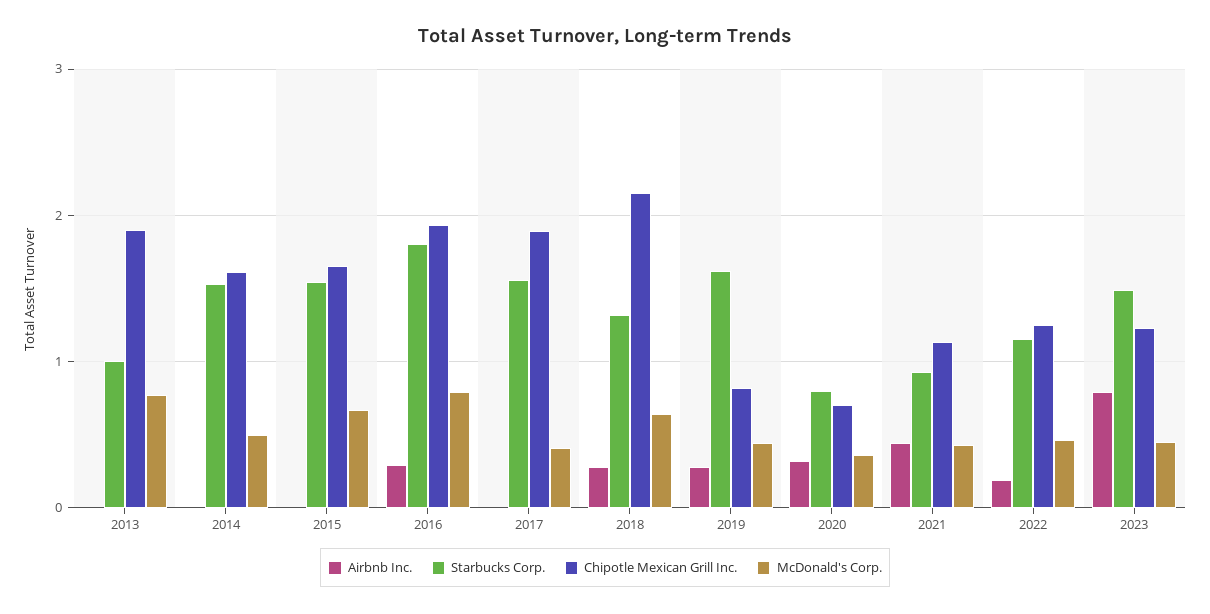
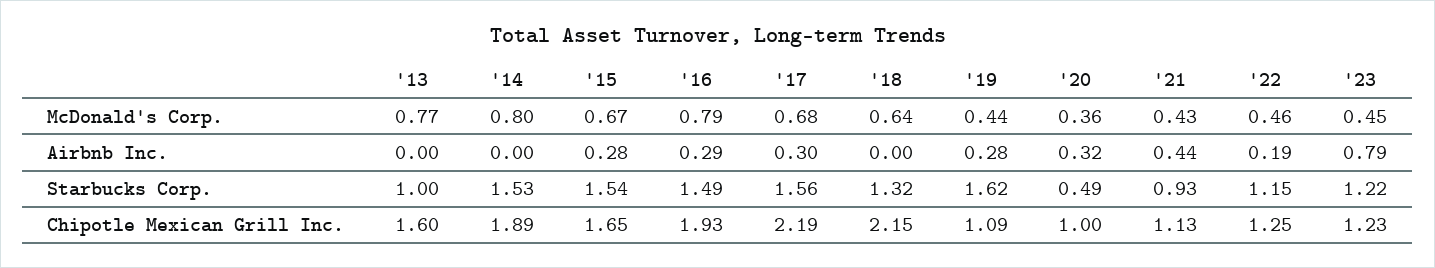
Chipotle Mexican Grill Inc., 2013: 1.9 -> 1.6
Chipotle Mexican Grill Inc., 2014: 1.6 -> 1.89
McDonald's Corp., 2014: 0.5 -> 0.8
Airbnb Inc., 2015: 0 -> 0.28
Starbucks Corp., 2016: 1.8 -> 1.49
Airbnb Inc., 2017: 0 -> 0.3
Chipotle Mexican Grill Inc., 2017: 1.9 -> 2.19
McDonald's Corp., 2017: 0.4 -> 0.68
Airbnb Inc., 2018: 0.3 -> 0
Chipotle Mexican Grill Inc., 2019: 0.8 -> 1.09
Starbucks Corp., 2020: 0.8 -> 0.49
Chipotle Mexican Grill Inc., 2020: 0.7 -> 1
Starbucks Corp., 2023: 1.5 -> 1.22

